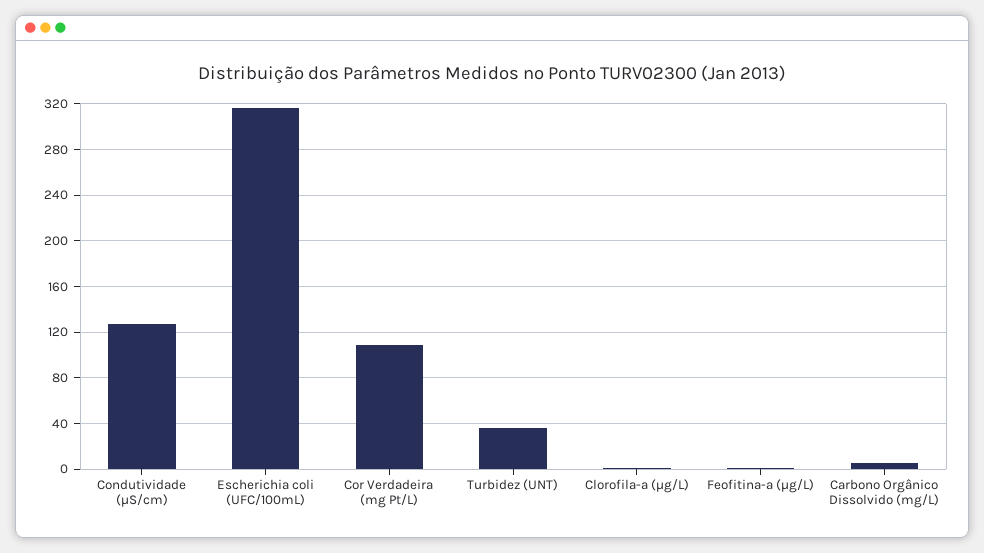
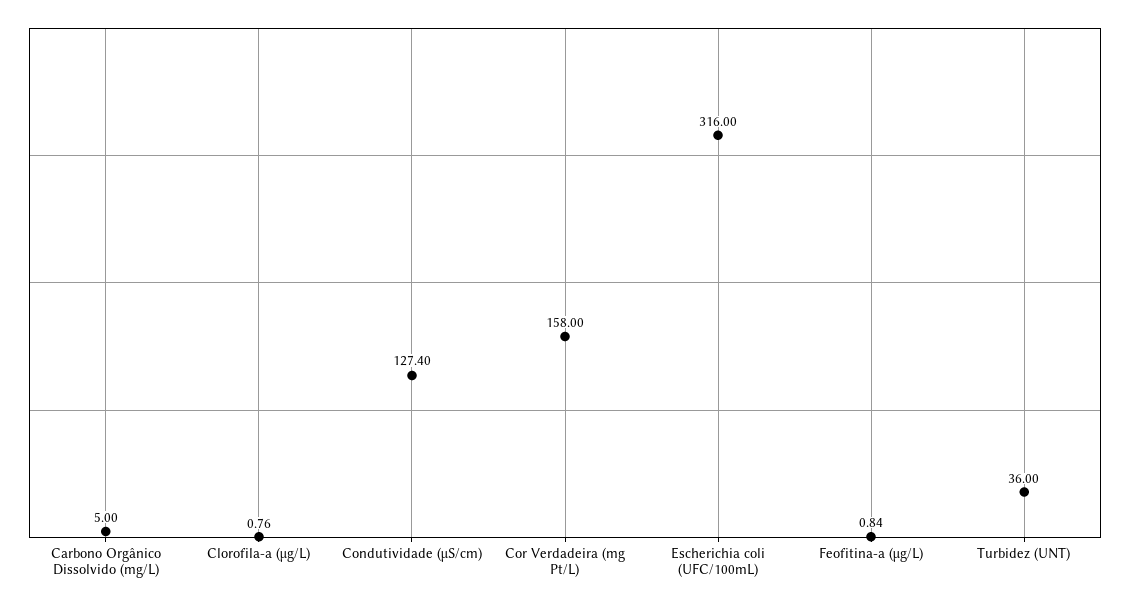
Cor Verdadeira (mg Pt/L): 110 -> 158

